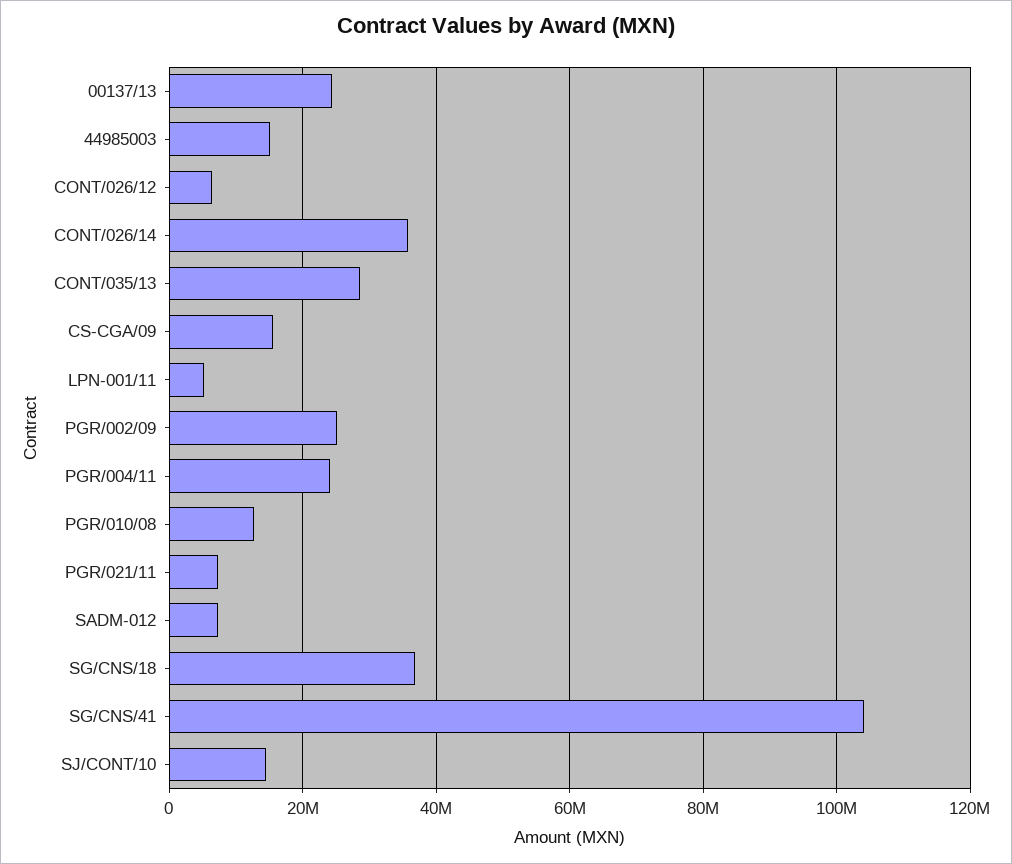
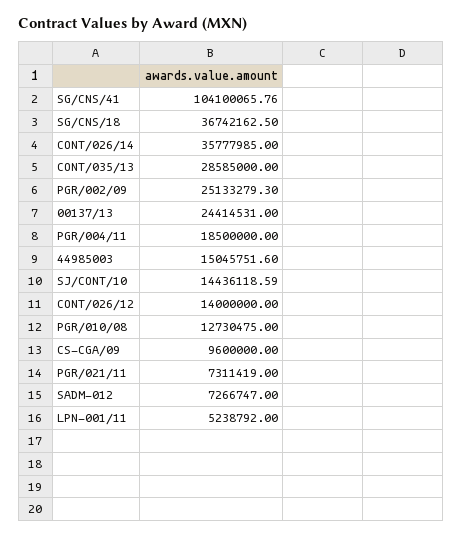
CONT/026/12: 6000000 -> 14000000
CS-CGA/09: 16000000 -> 9600000
PGR/004/11: 24000000 -> 18500000

